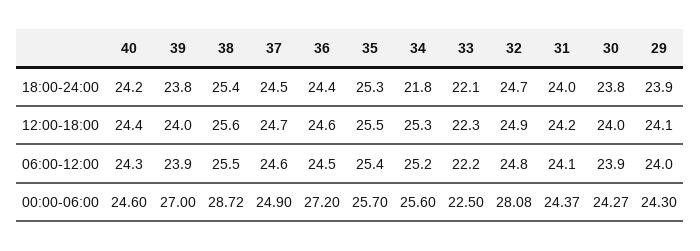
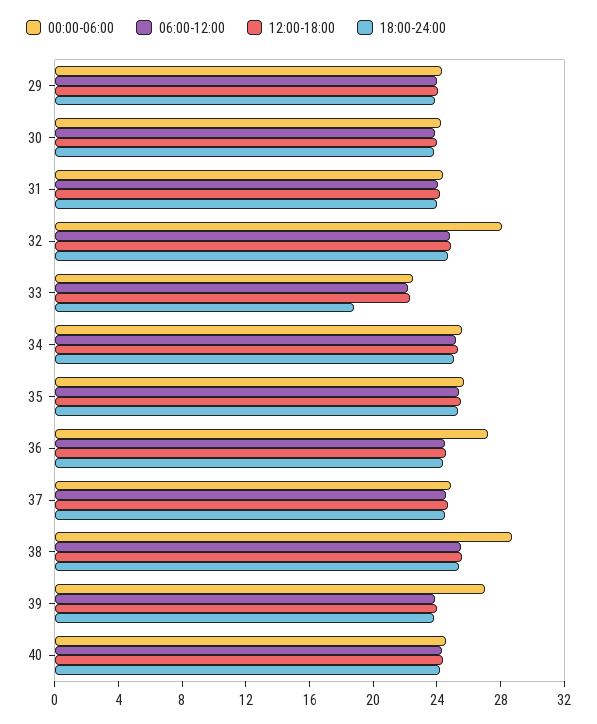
18:00-24:00, 34: 21.8 -> 25
18:00-24:00, 33: 22.1 -> 19

